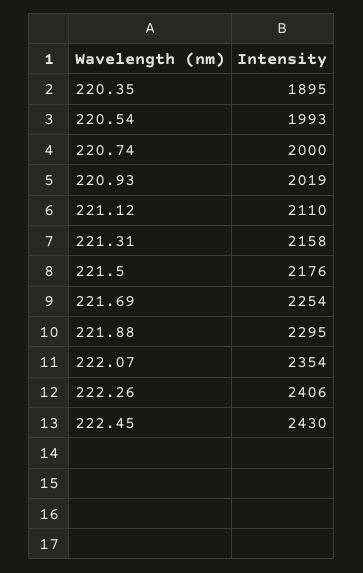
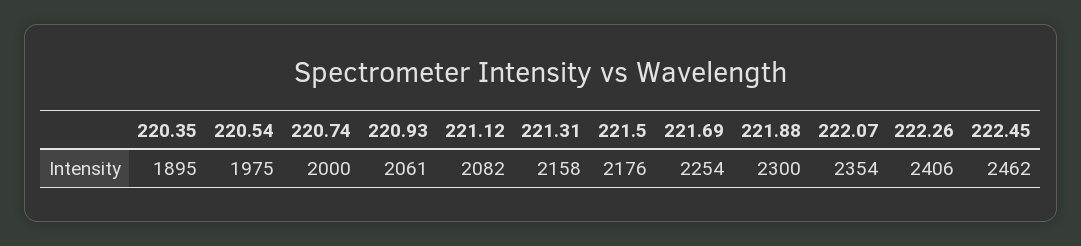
220.54: 1993 -> 1975
220.93: 2019 -> 2061
221.12: 2110 -> 2082
221.88: 2295 -> 2300
222.45: 2430 -> 2462

